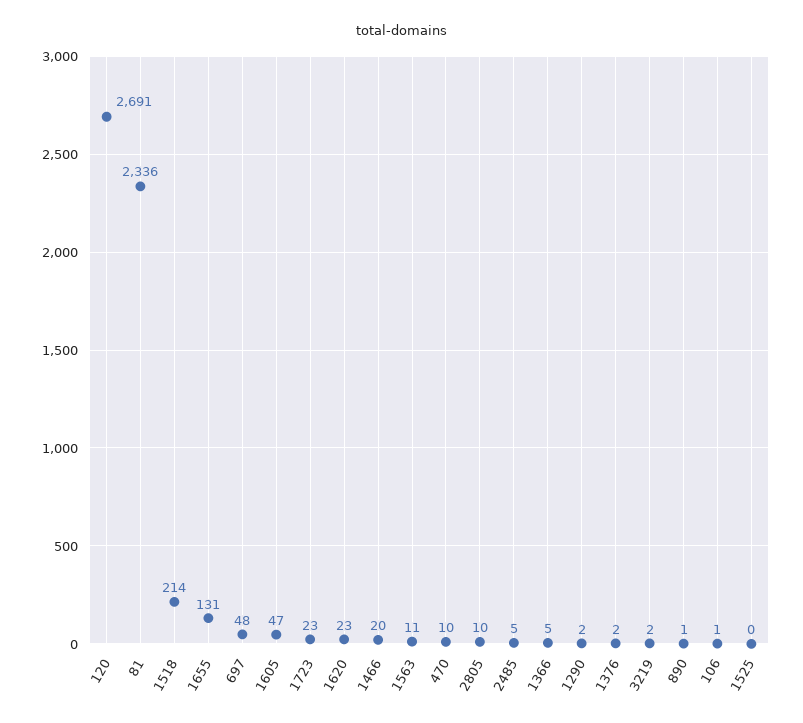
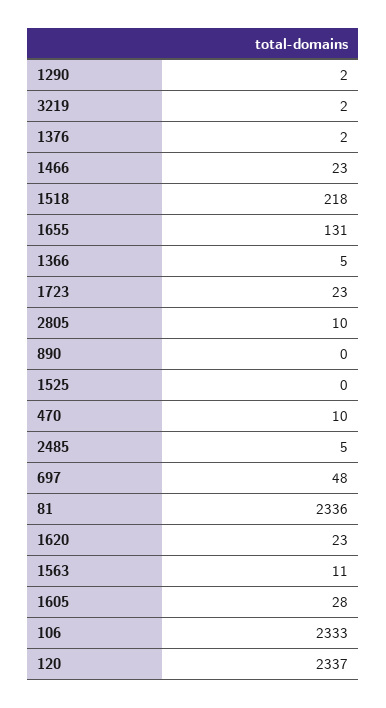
120: 2691 -> 2337
1518: 214 -> 218
1605: 47 -> 28
1466: 20 -> 23
890: 1 -> 0
106: 1 -> 2333

